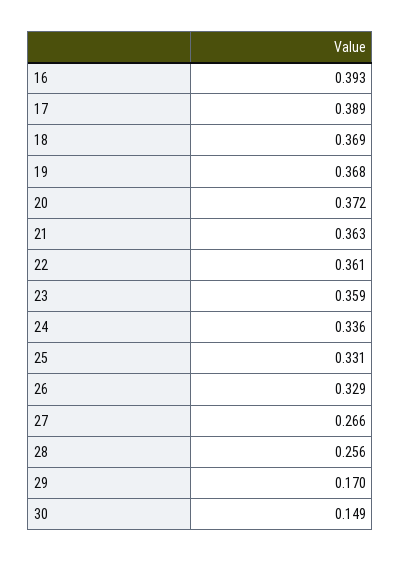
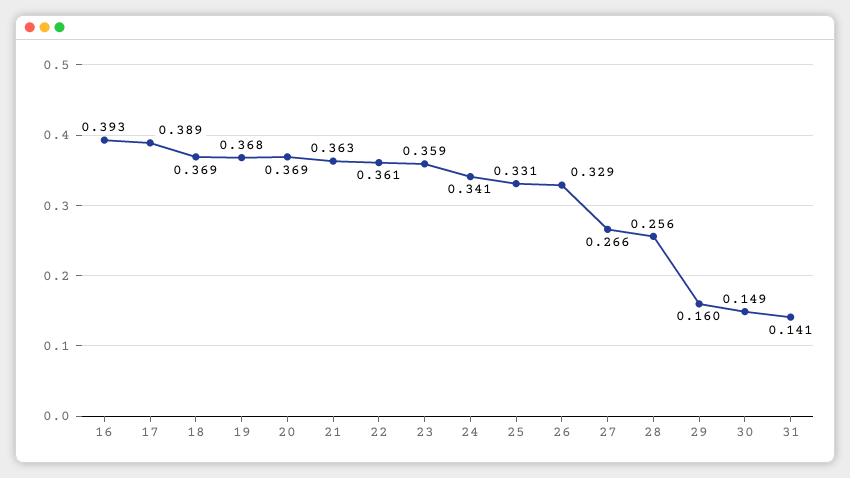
20: 0.372 -> 0.369
24: 0.336 -> 0.341
29: 0.17 -> 0.16
31: none -> 0.141

